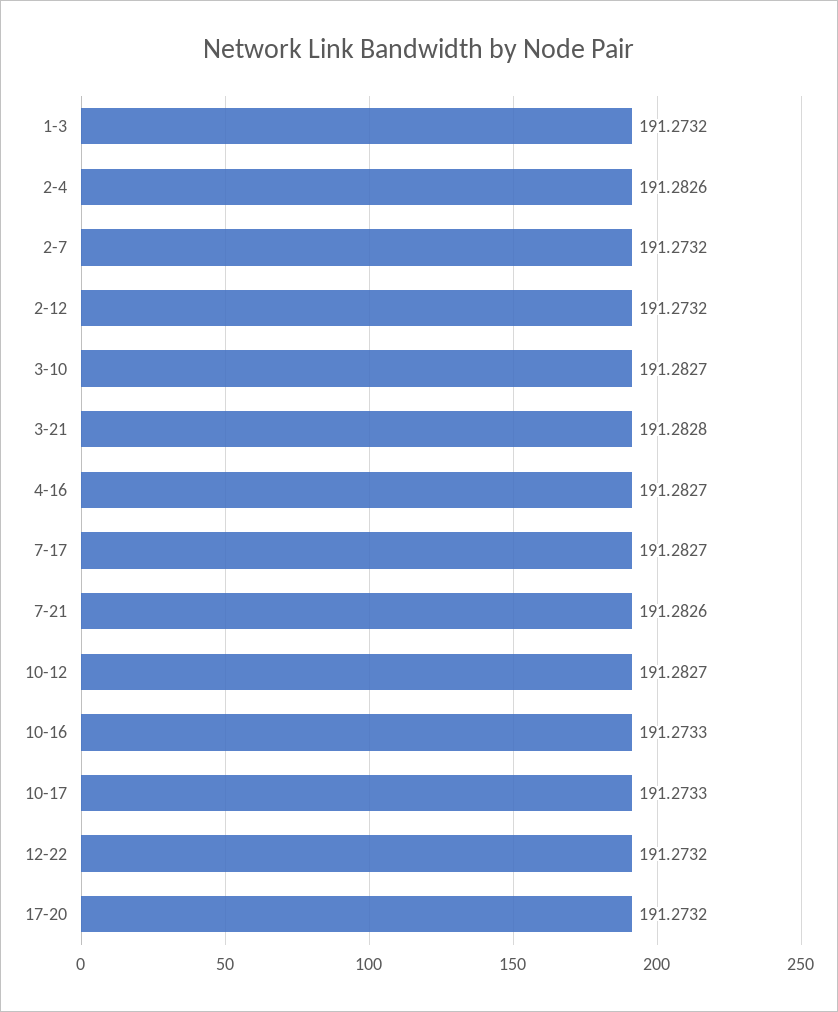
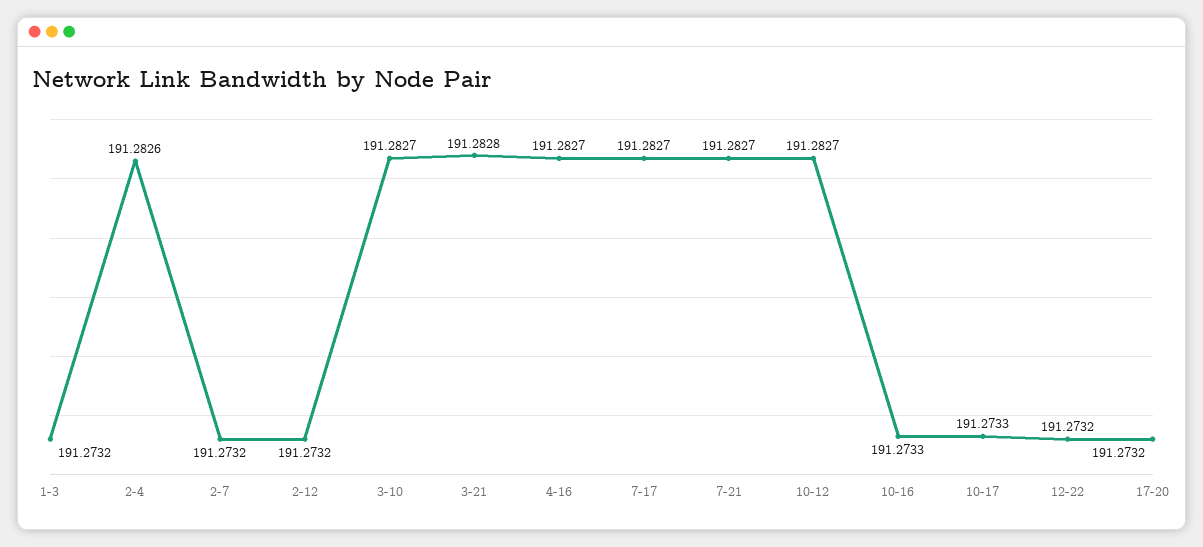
7-21: 191.2826 -> 191.2827

